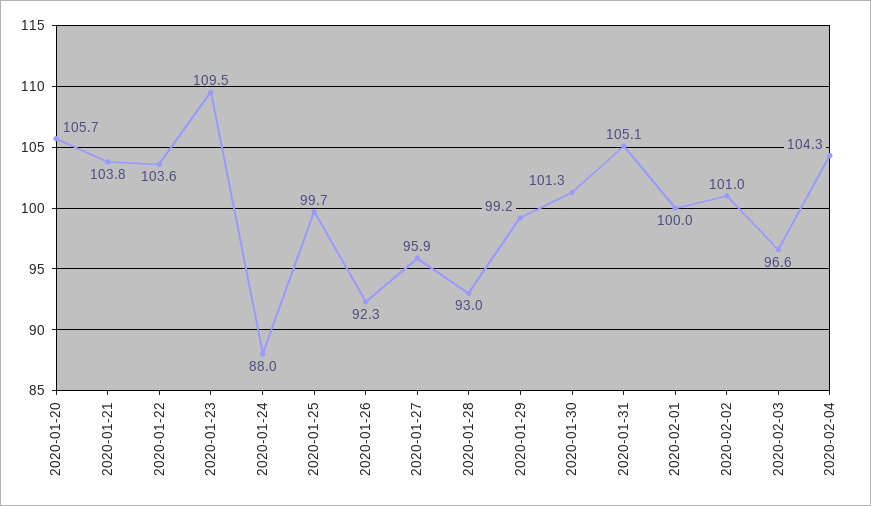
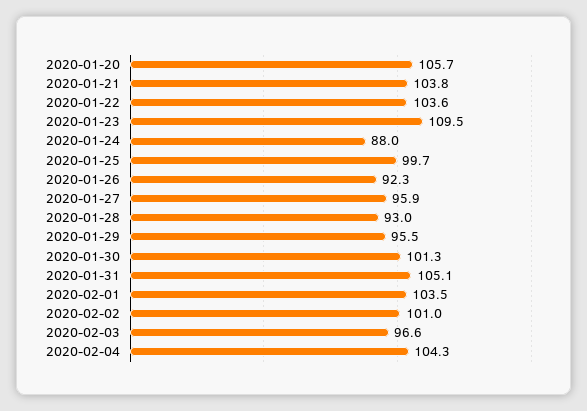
2020-01-29: 99.2 -> 95.5
2020-02-01: 100 -> 103.5

